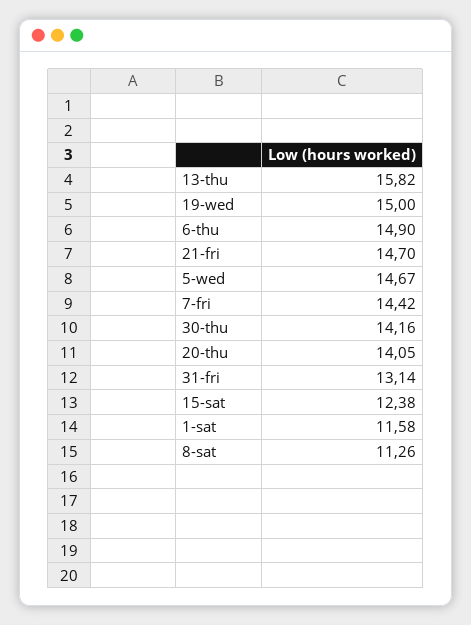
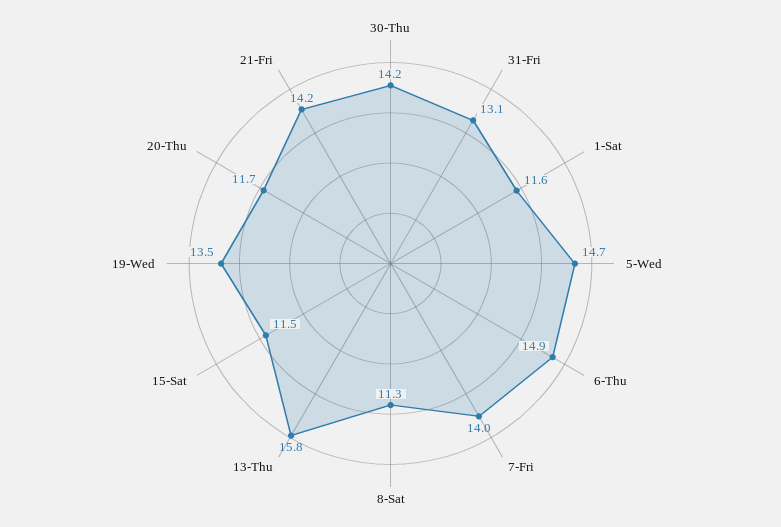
19-wed: 15 -> 13.5
21-fri: 14.7 -> 14.2
7-fri: 14.42 -> 14
20-thu: 14.05 -> 11.7
15-sat: 12.38 -> 11.5

